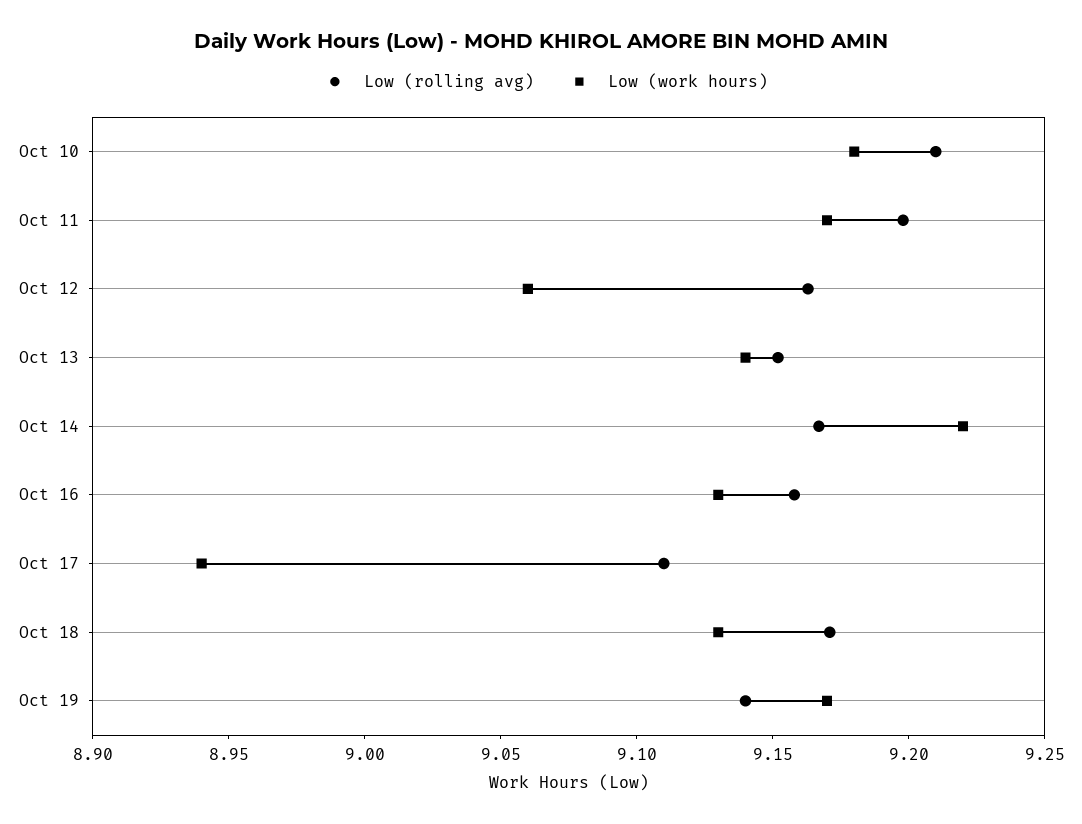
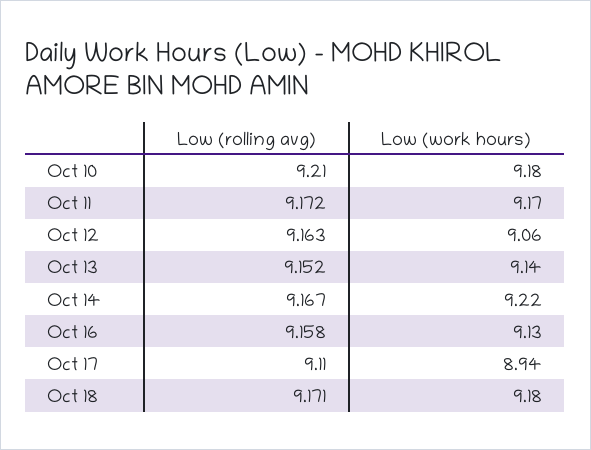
Low (rolling avg), Oct 11: 9.2 -> 9.172
Low (work hours), Oct 18: 9.13 -> 9.18
Low (rolling avg), Oct 19: 9.14 -> none
Low (work hours), Oct 19: 9.17 -> none

